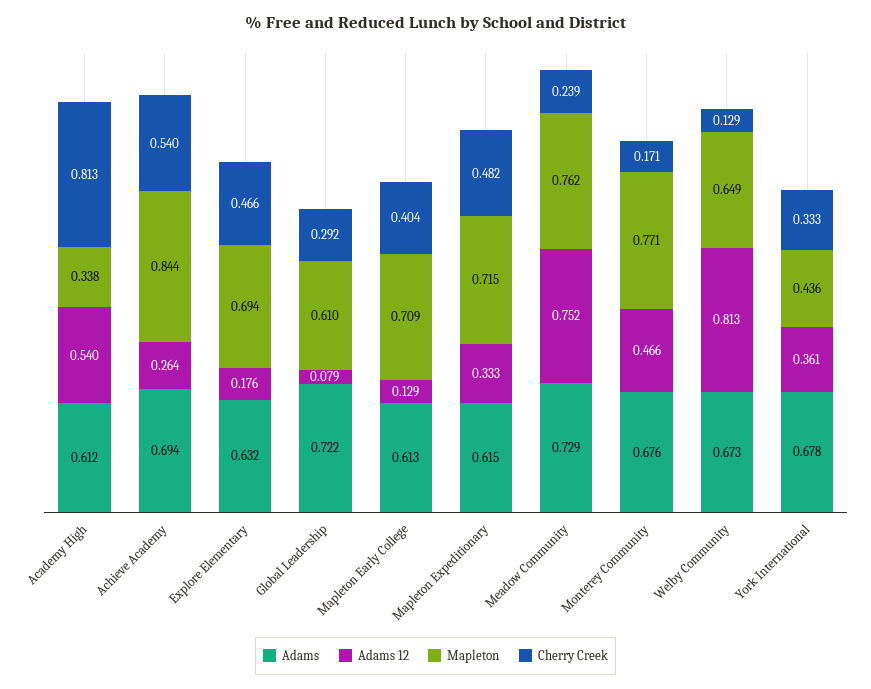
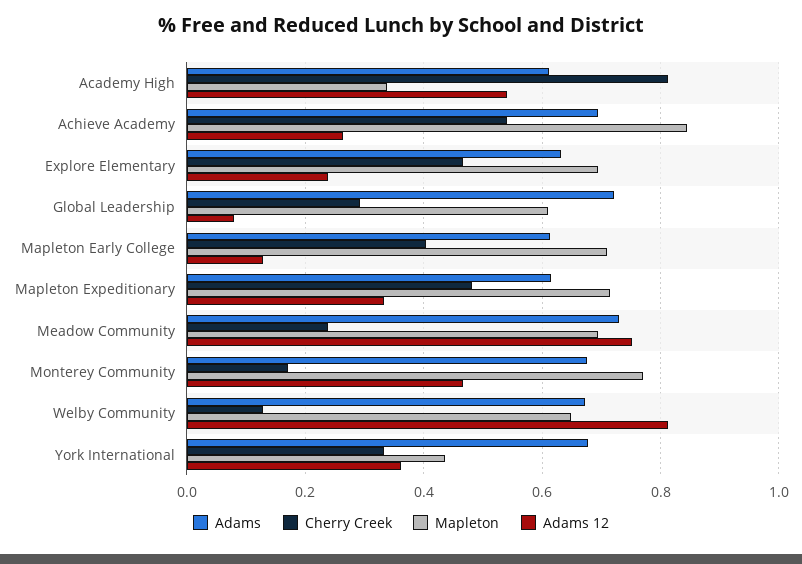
Adams 12, Explore Elementary: 0.176 -> 0.24
Mapleton, Meadow Community: 0.762 -> 0.7

